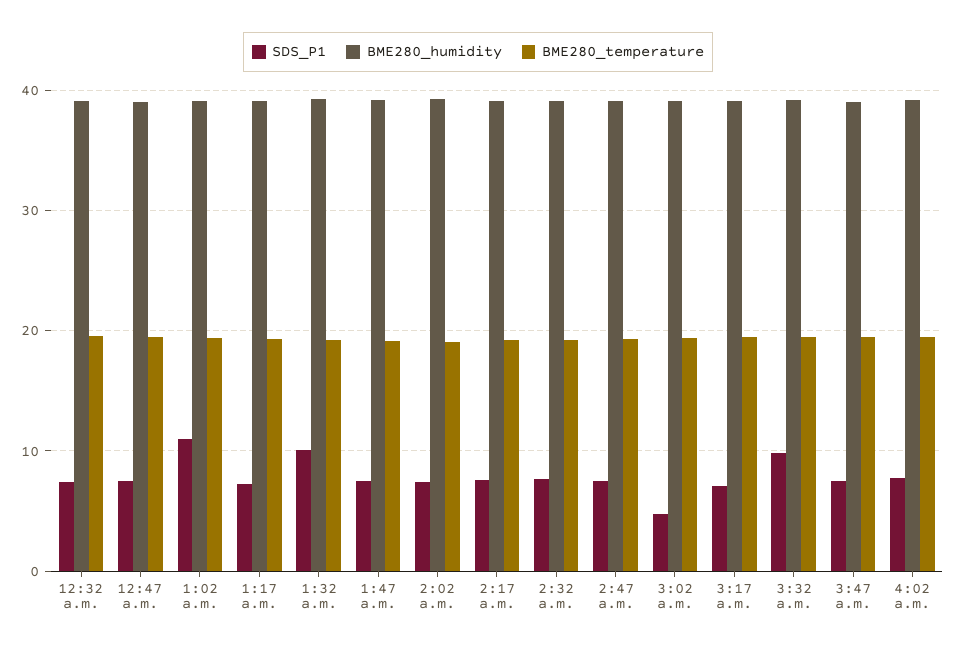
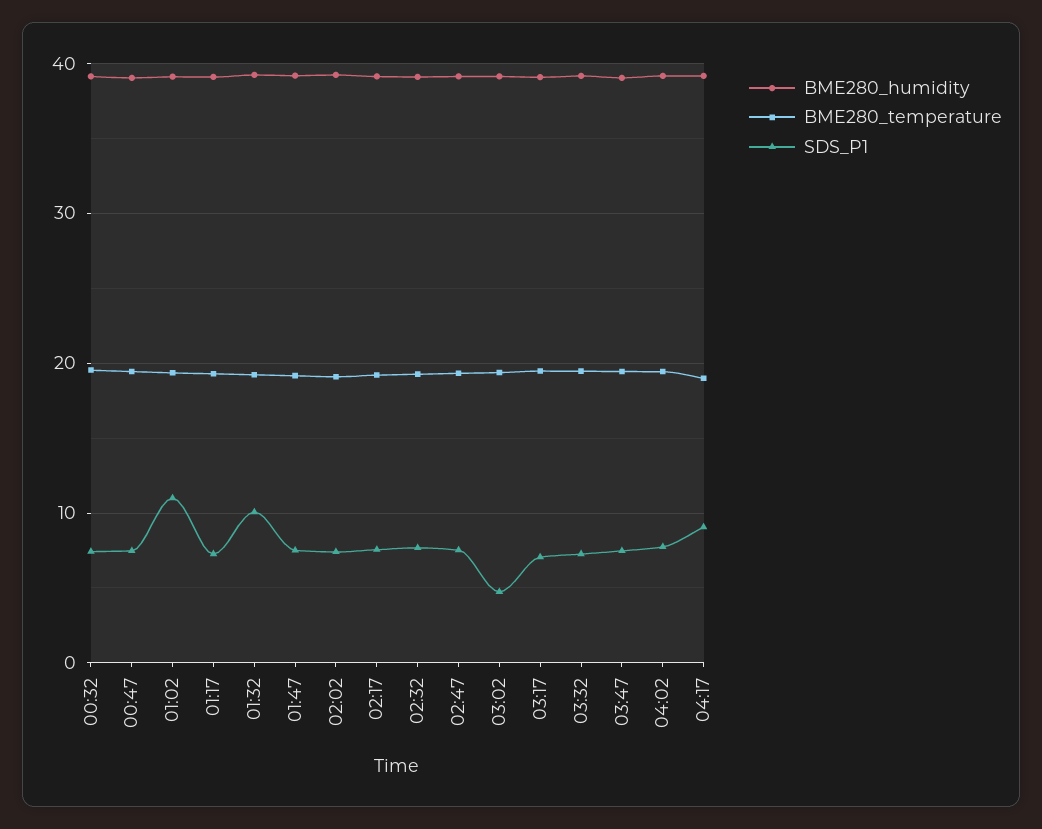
SDS_P1, 3:32 a.m.: 10 -> 7
BME280_humidity, 04:17: none -> 39
BME280_temperature, 04:17: none -> 19
SDS_P1, 04:17: none -> 9

